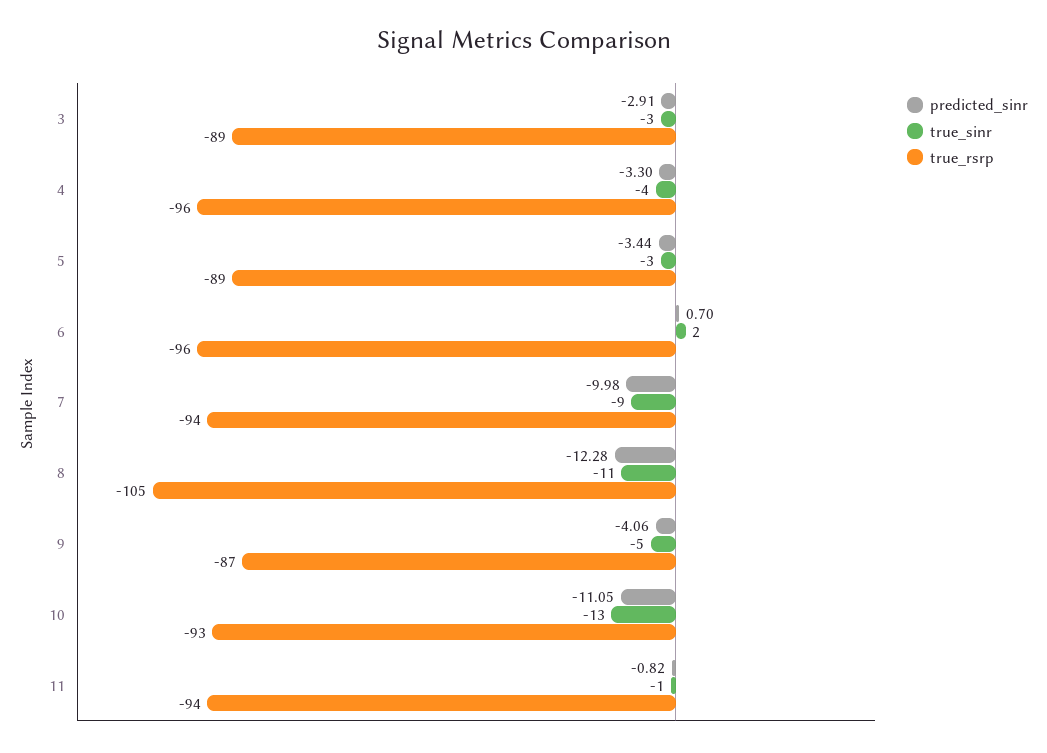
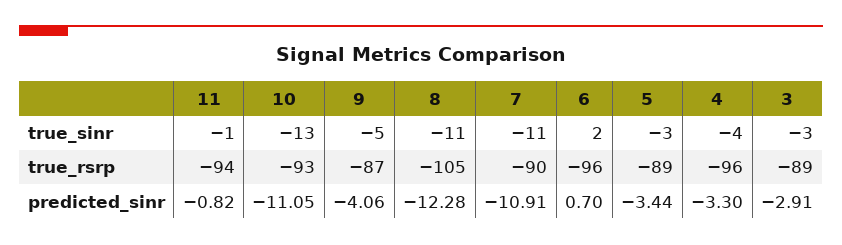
predicted_sinr, 7: -9.98 -> -10.91
true_sinr, 7: -9 -> -11
true_rsrp, 7: -94 -> -90

